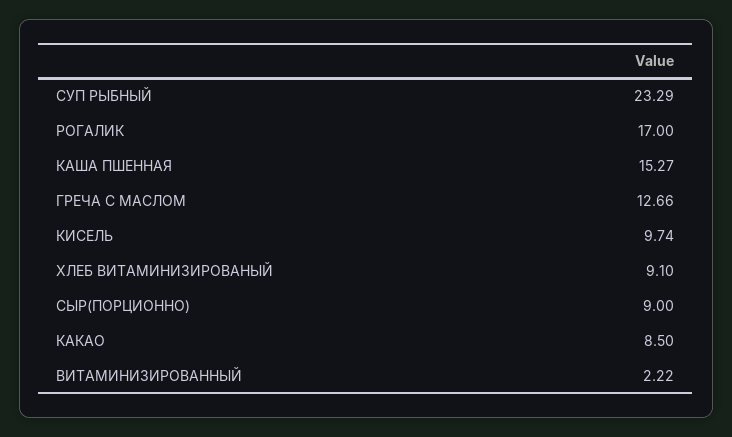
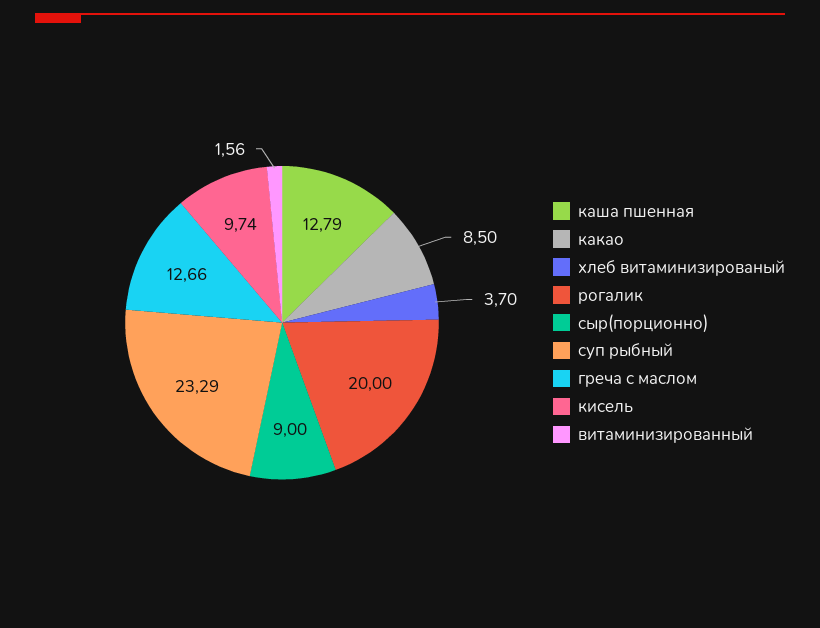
РОГАЛИК: 17 -> 20
КАША ПШЕННАЯ: 15.27 -> 12.79
ХЛЕБ ВИТАМИНИЗИРОВАНЫЙ: 9.1 -> 3.7
ВИТАМИНИЗИРОВАННЫЙ: 2.22 -> 1.56

